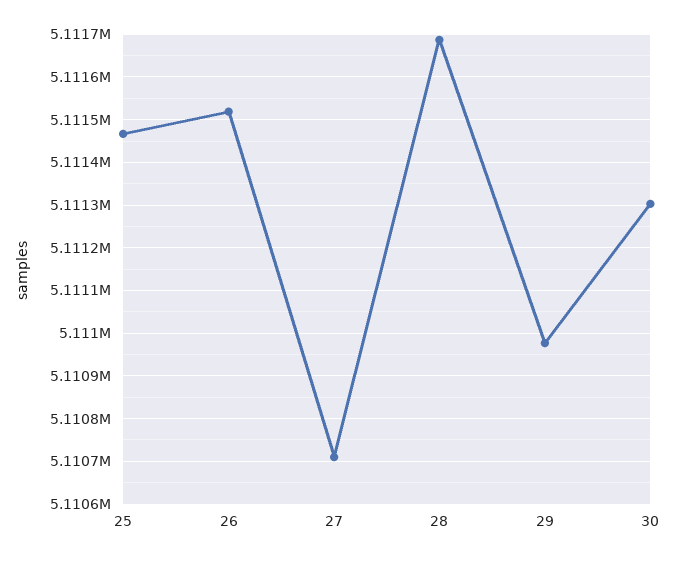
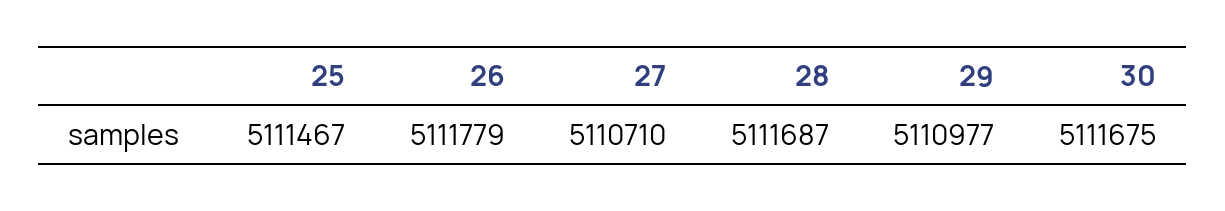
26: 5111520 -> 5111779
30: 5111300 -> 5111675

